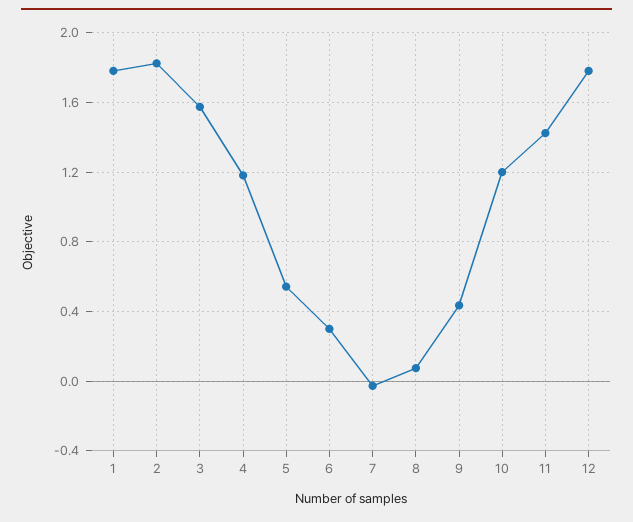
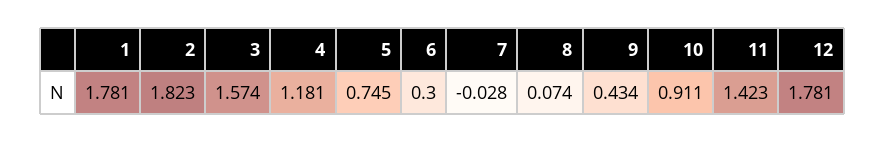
5: 0.55 -> 0.745
10: 1.2 -> 0.911

